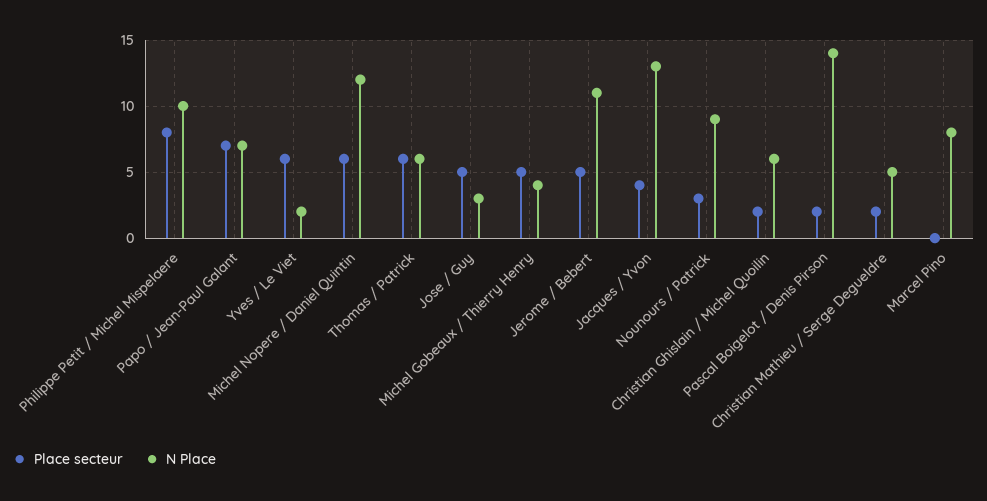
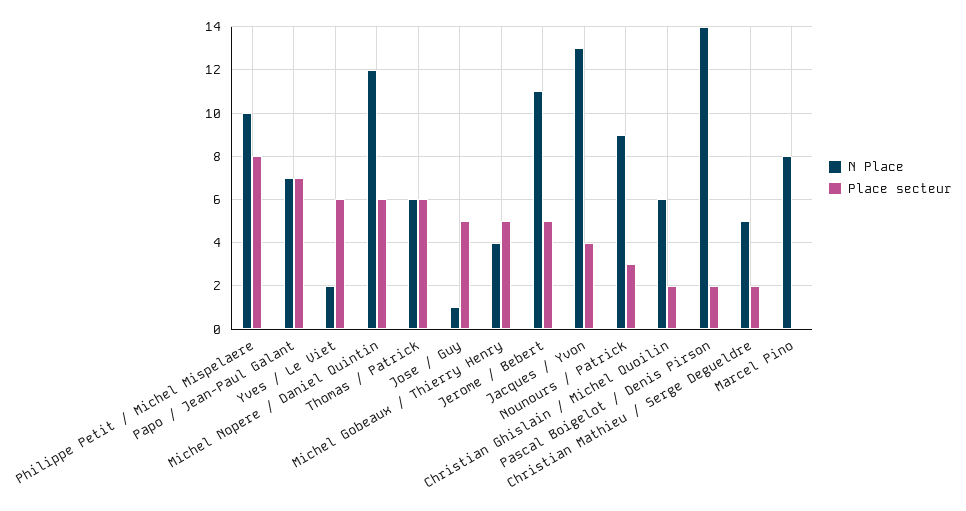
N Place, Jose / Guy: 3 -> 1

